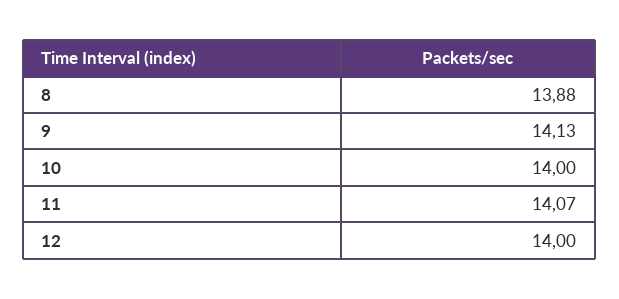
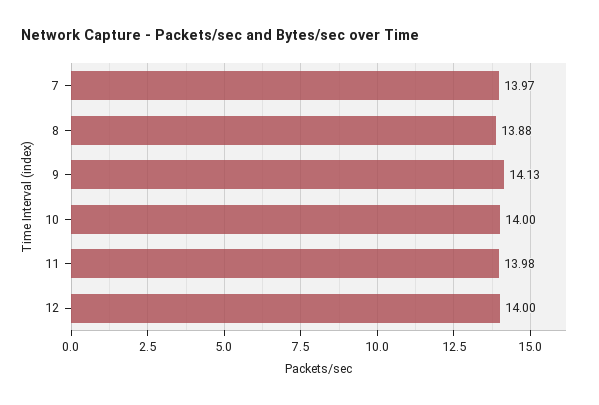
11: 14.07 -> 13.98
7: none -> 13.97

